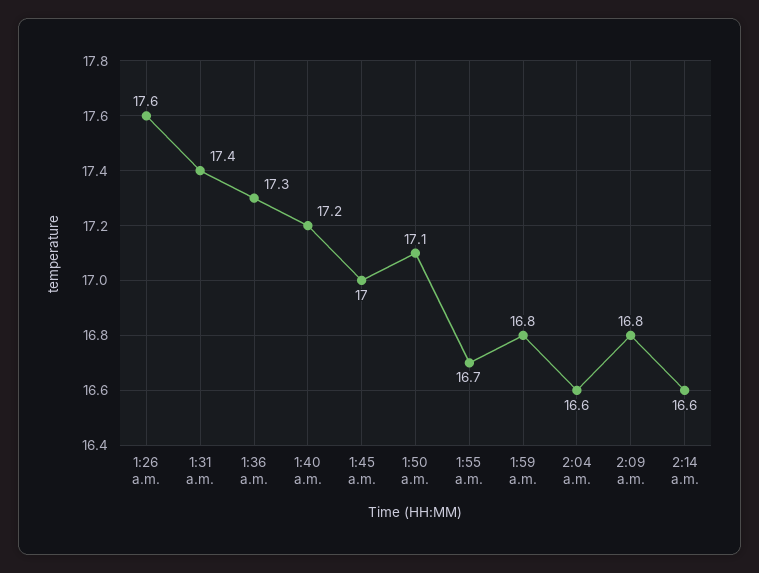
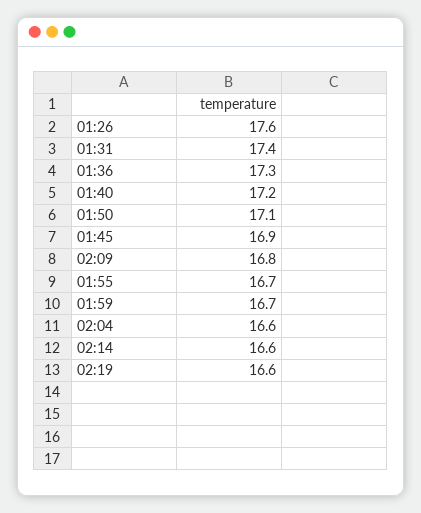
1:45 a.m.: 17 -> 16.9
1:59 a.m.: 16.8 -> 16.7
02:19: none -> 16.6

